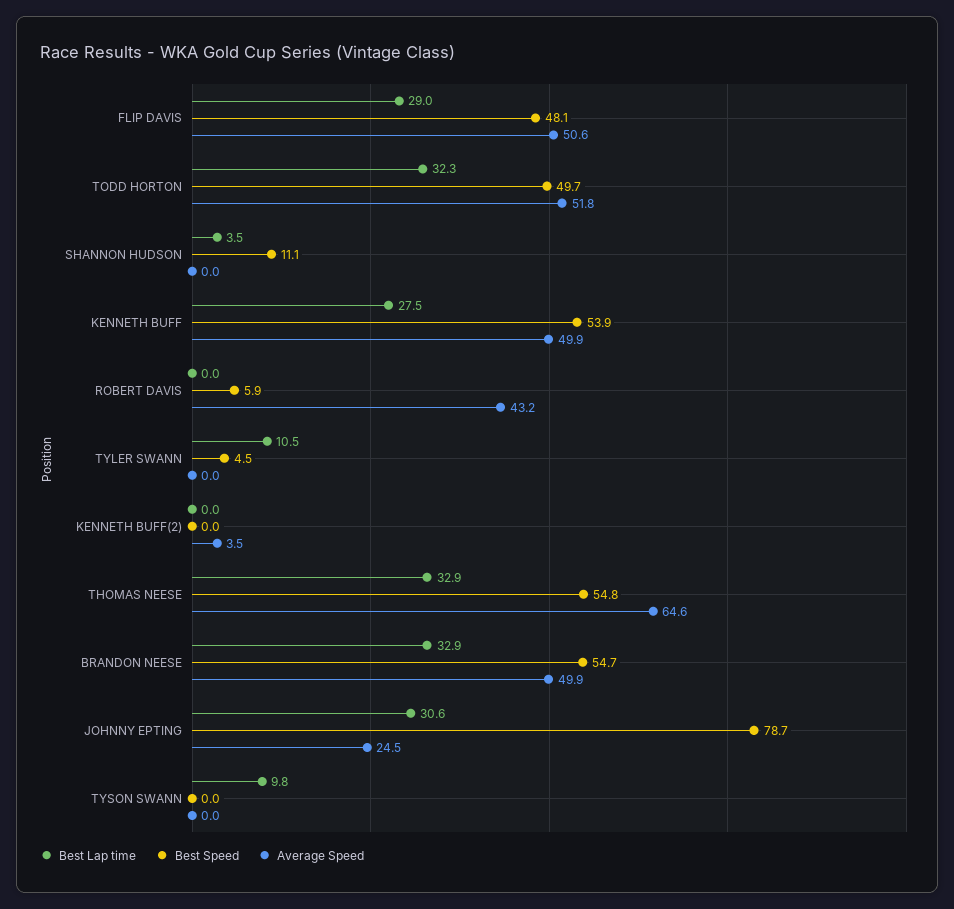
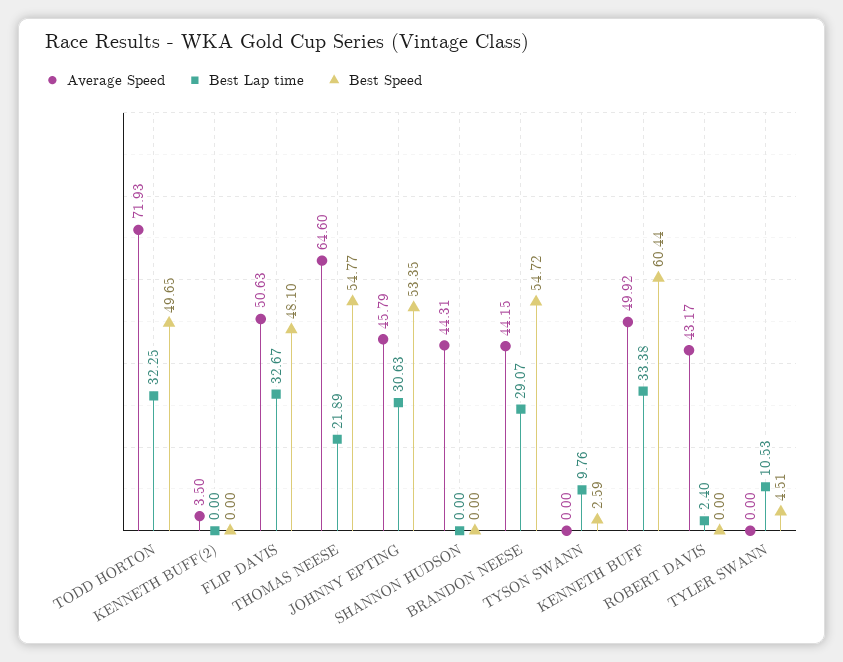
Best Lap time, FLIP DAVIS: 29 -> 32.67
Average Speed, TODD HORTON: 51.8 -> 71.93
Best Lap time, SHANNON HUDSON: 3.5 -> 0
Best Speed, SHANNON HUDSON: 11.1 -> 0
Average Speed, SHANNON HUDSON: 0 -> 44.31
Best Lap time, KENNETH BUFF: 27.5 -> 33.38
Best Speed, KENNETH BUFF: 53.9 -> 60.44
Best Lap time, ROBERT DAVIS: 0 -> 2.4
Best Speed, ROBERT DAVIS: 5.9 -> 0
Best Lap time, THOMAS NEESE: 32.9 -> 21.89
Best Lap time, BRANDON NEESE: 32.9 -> 29.07
Average Speed, BRANDON NEESE: 49.9 -> 44.15
Best Speed, JOHNNY EPTING: 78.7 -> 53.35
Average Speed, JOHNNY EPTING: 24.5 -> 45.79
Best Speed, TYSON SWANN: 0 -> 2.59

